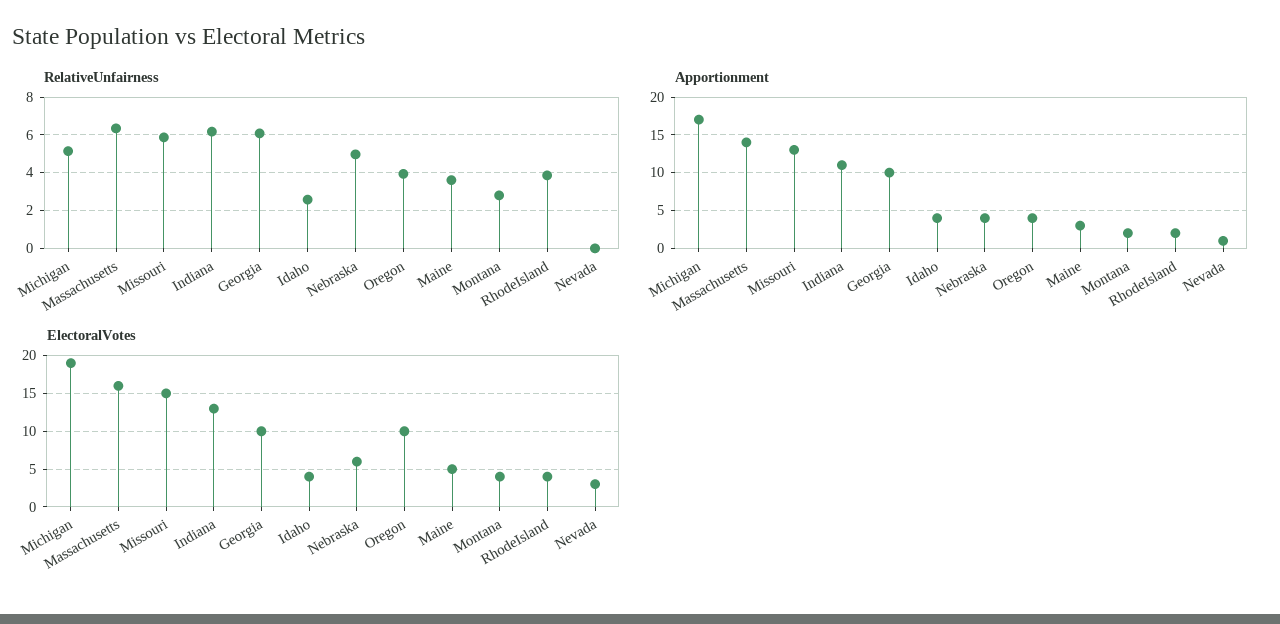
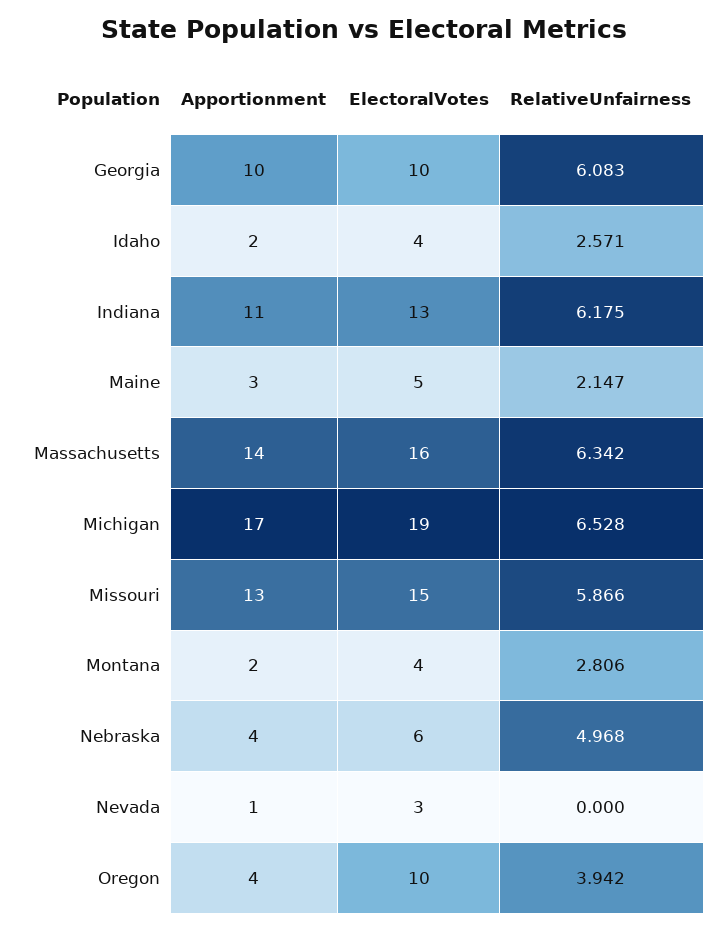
RelativeUnfairness, Michigan: 5 -> 6.528
RelativeUnfairness, Maine: 3.5 -> 2.147
RelativeUnfairness, RhodeIsland: 4 -> none
Apportionment, Idaho: 4 -> 2
Apportionment, RhodeIsland: 2 -> none
ElectoralVotes, RhodeIsland: 4 -> none

